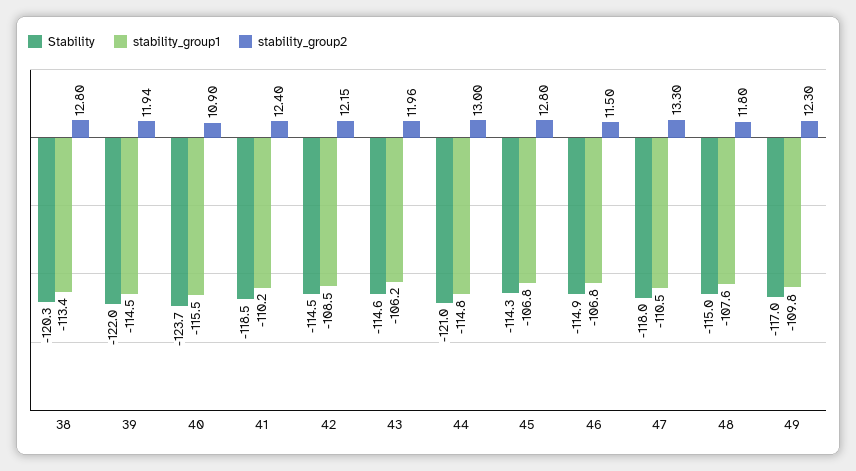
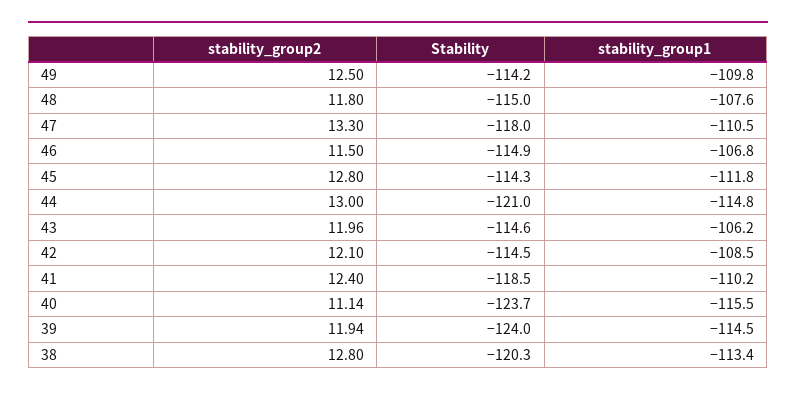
Stability, 39: -122 -> -124
stability_group2, 40: 10.9 -> 11.14
stability_group2, 42: 12.15 -> 12.1
stability_group1, 45: -106.8 -> -111.8
Stability, 49: -117 -> -114.2
stability_group2, 49: 12.3 -> 12.5

